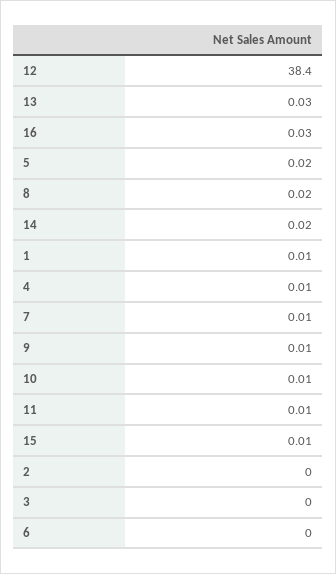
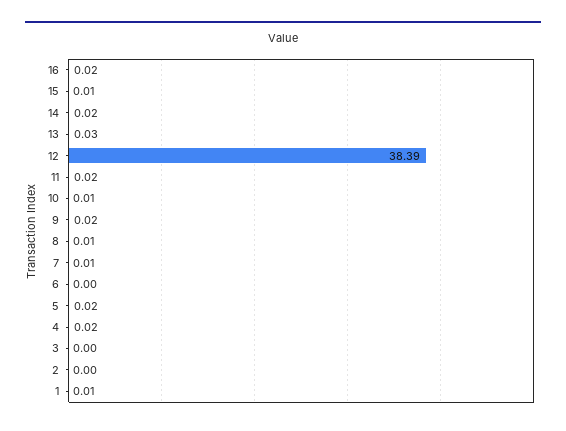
12: 38.4 -> 38.39
16: 0.03 -> 0.02
8: 0.02 -> 0.01
4: 0.01 -> 0.02
9: 0.01 -> 0.02
11: 0.01 -> 0.02

